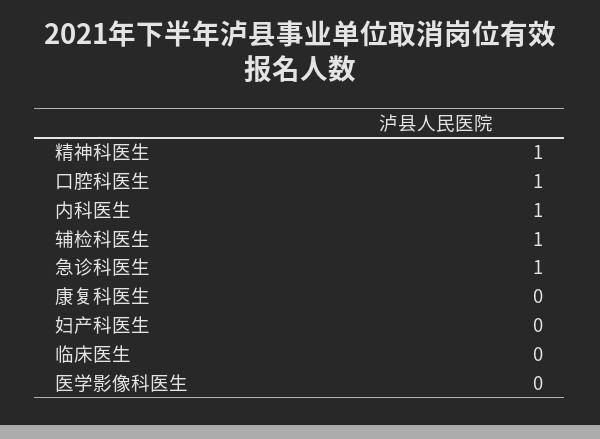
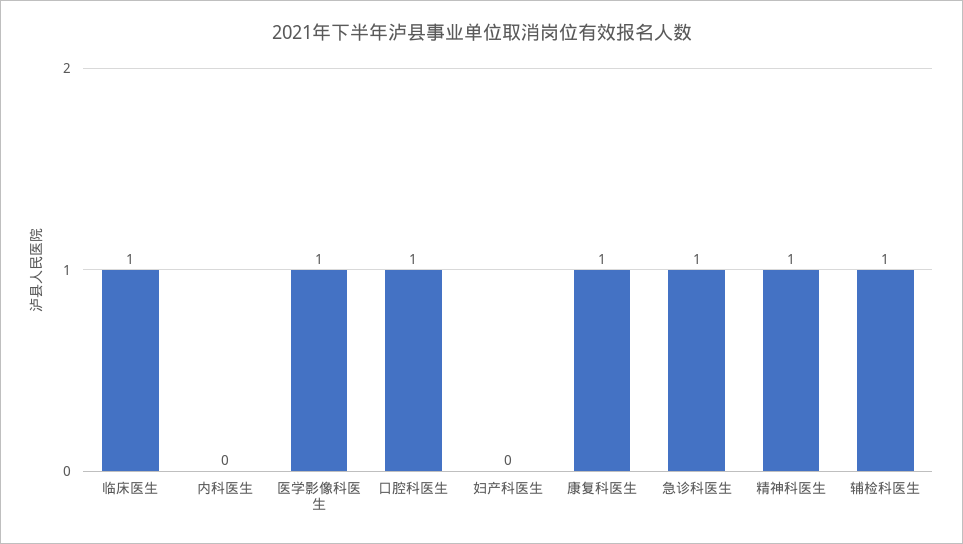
内科医生: 1 -> 0
康复科医生: 0 -> 1
临床医生: 0 -> 1
医学影像科医生: 0 -> 1

